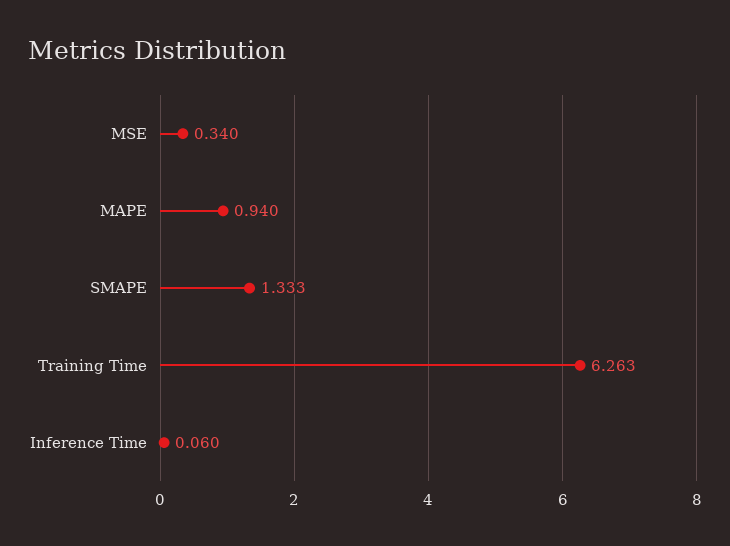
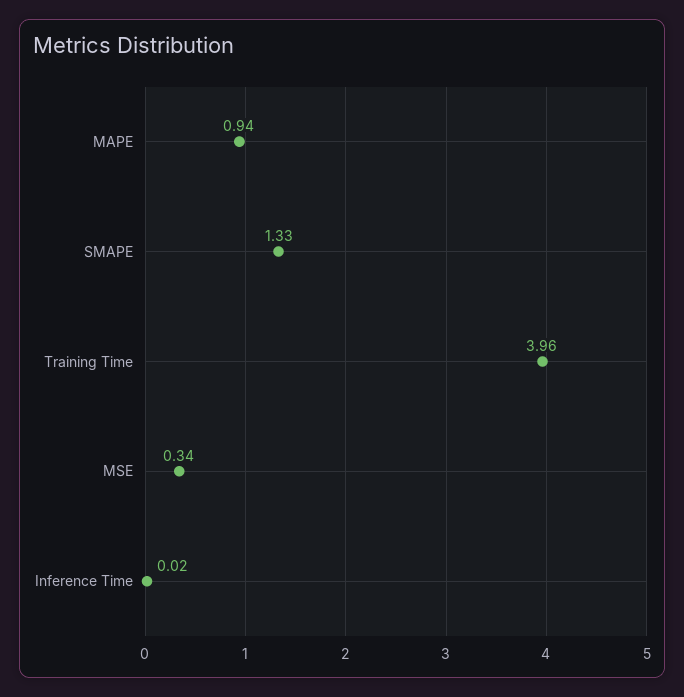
Training Time: 6.263 -> 3.96
Inference Time: 0.06 -> 0.02

